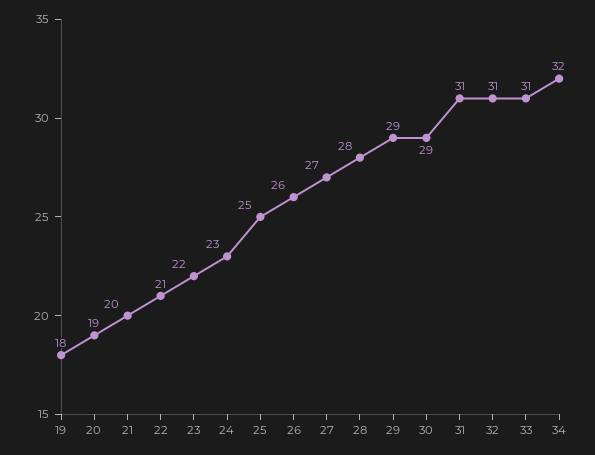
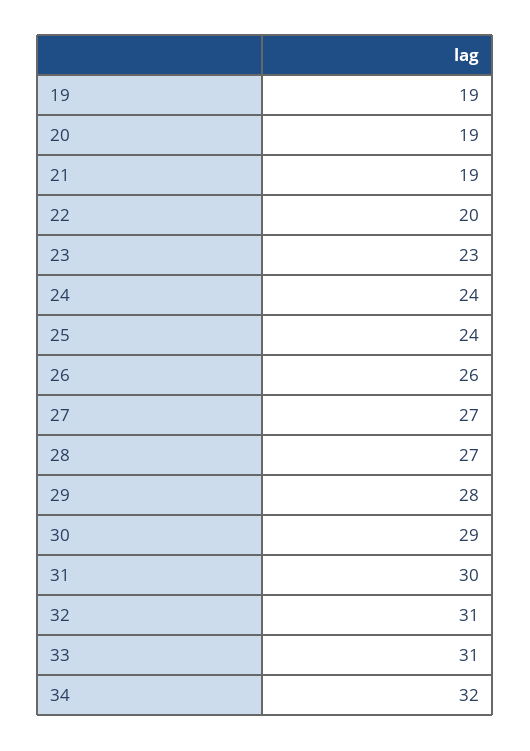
19: 18 -> 19
21: 20 -> 19
22: 21 -> 20
23: 22 -> 23
24: 23 -> 24
25: 25 -> 24
28: 28 -> 27
29: 29 -> 28
31: 31 -> 30

